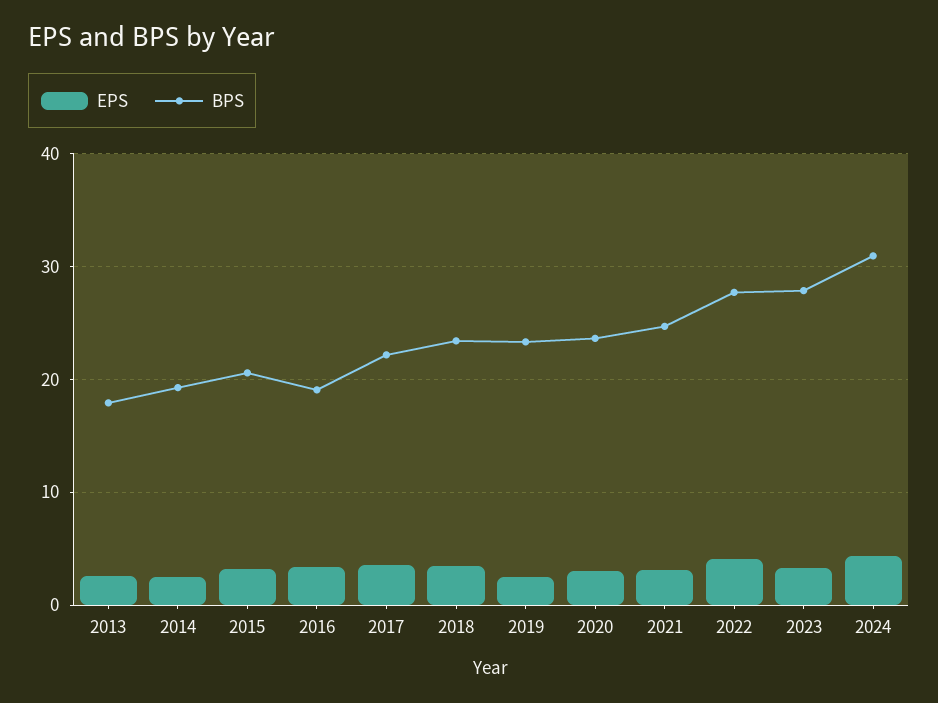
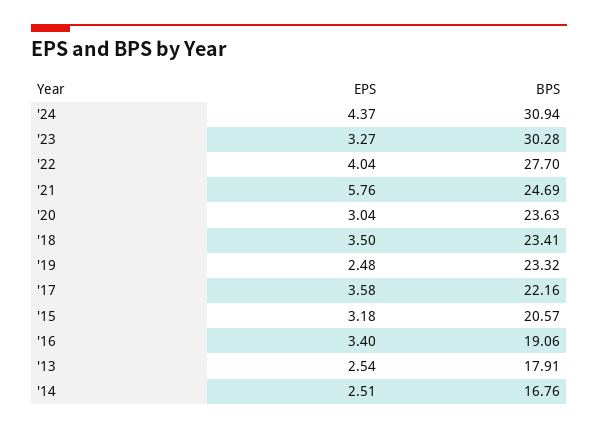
BPS, 2014: 19 -> 16.76
EPS, 2021: 3 -> 5.76
BPS, 2023: 28 -> 30.28

